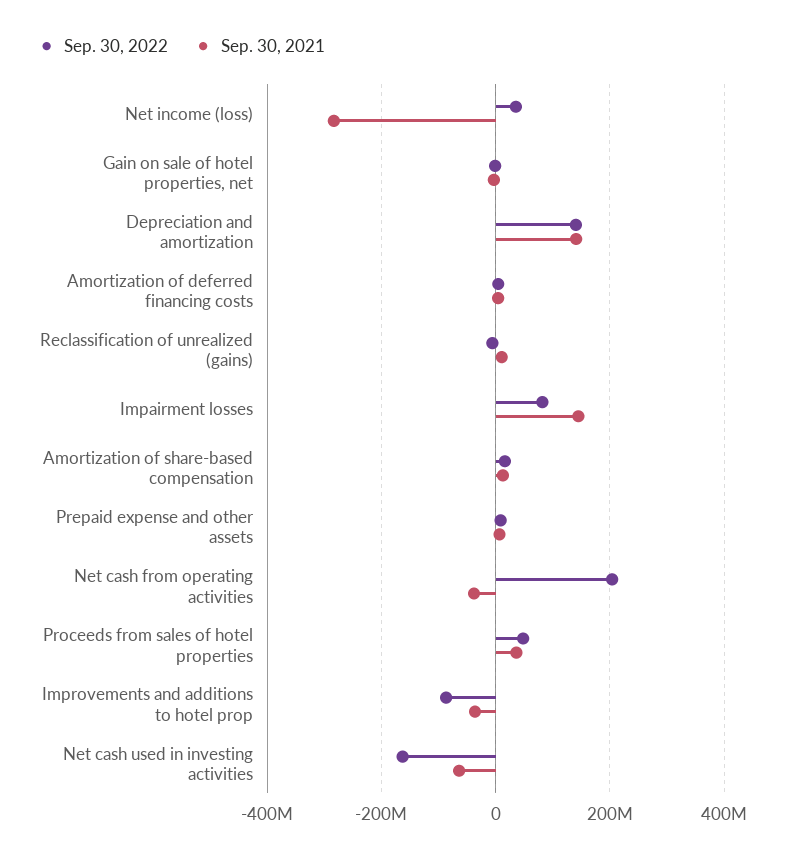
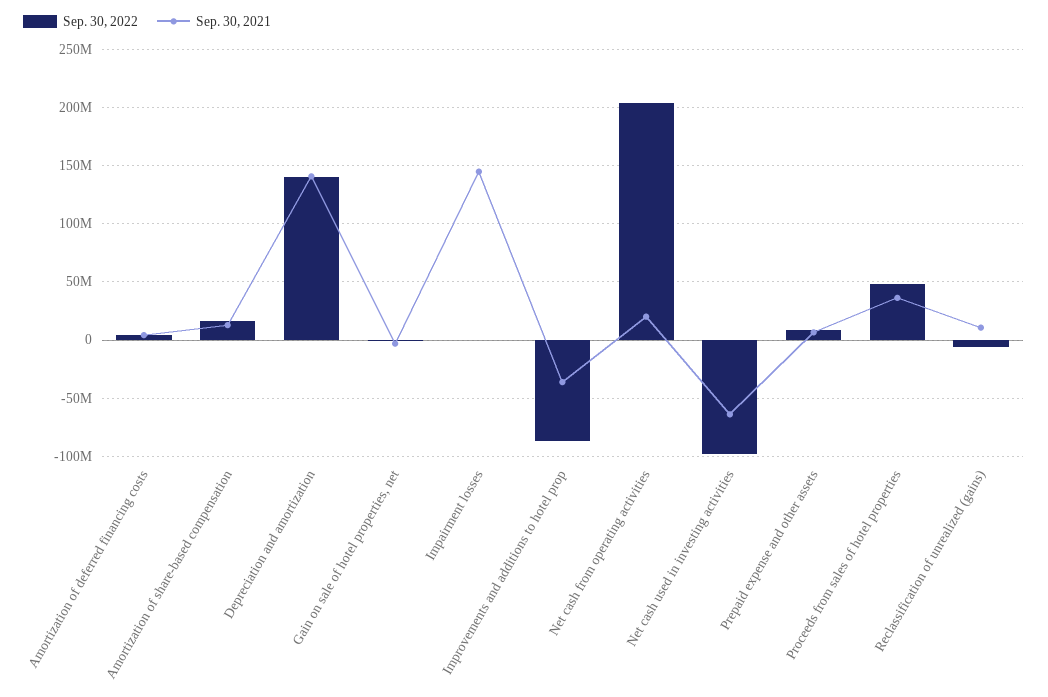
Sep. 30, 2022, Net income (loss): 40000000 -> none
Sep. 30, 2021, Net income (loss): -280000000 -> none
Sep. 30, 2022, Impairment losses: 80000000 -> 0
Sep. 30, 2021, Net cash from operating activities: -40000000 -> 20000000
Sep. 30, 2022, Net cash used in investing activities: -160000000 -> -100000000

